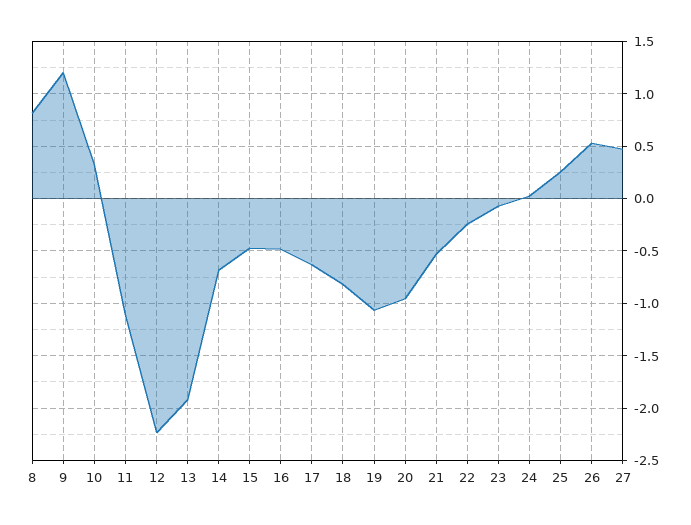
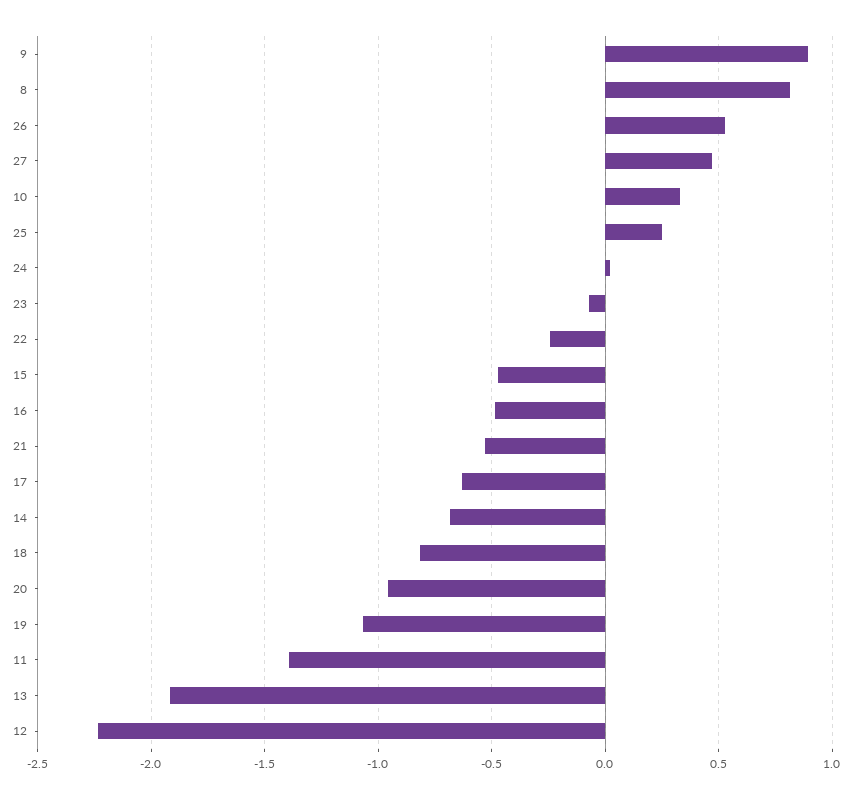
9: 1.2 -> 0.9
11: -1.1 -> -1.4

